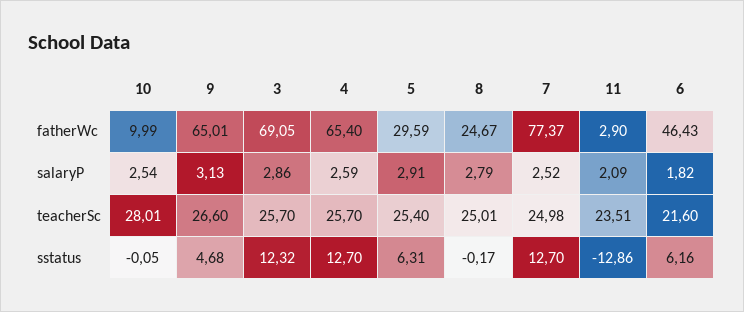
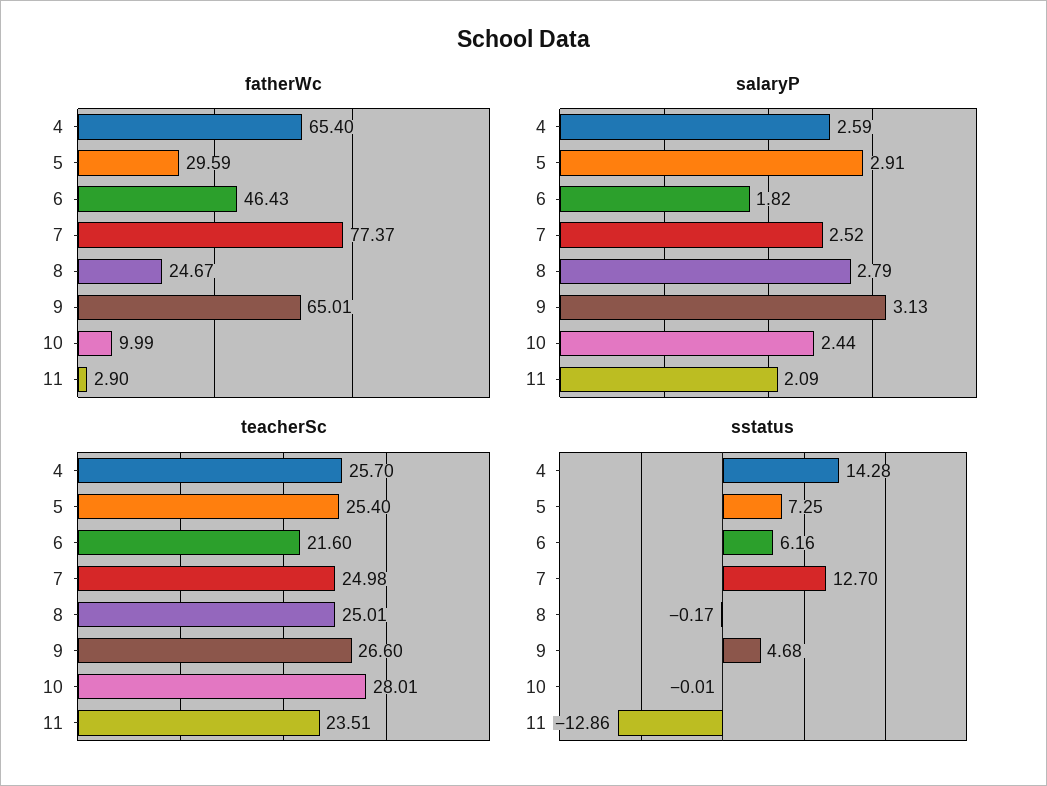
fatherWc, 3: 69.05 -> none
salaryP, 10: 2.54 -> 2.44
salaryP, 3: 2.86 -> none
teacherSc, 3: 25.7 -> none
sstatus, 10: -0.05 -> -0.01
sstatus, 3: 12.32 -> none
sstatus, 4: 12.7 -> 14.28
sstatus, 5: 6.31 -> 7.25

